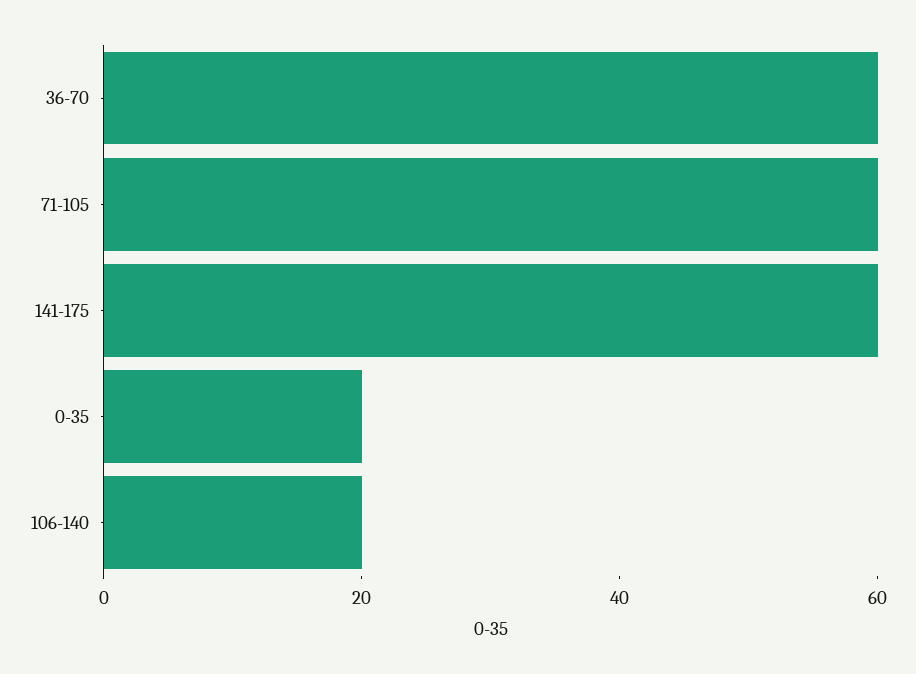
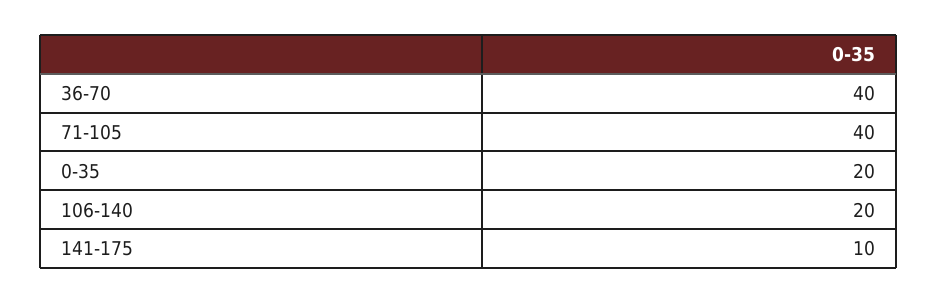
36-70: 60 -> 40
71-105: 60 -> 40
141-175: 60 -> 10

